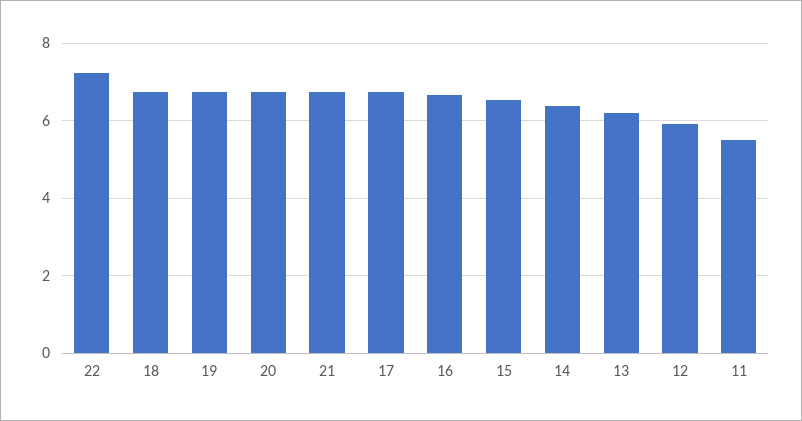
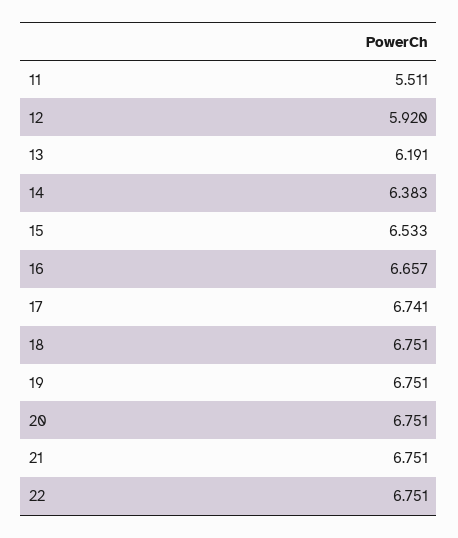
22: 7.2 -> 6.751

